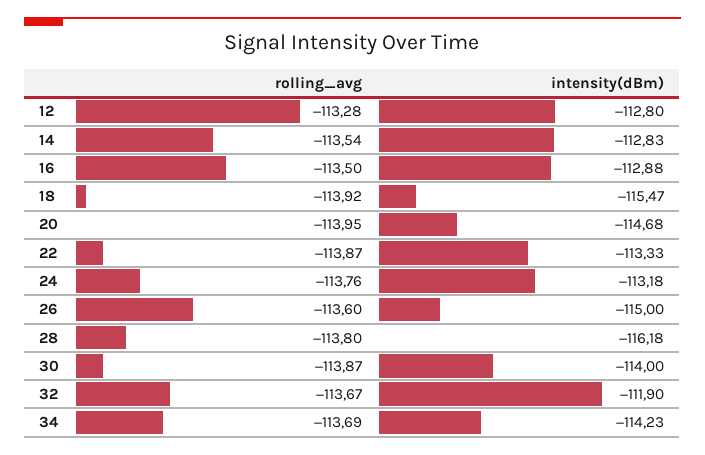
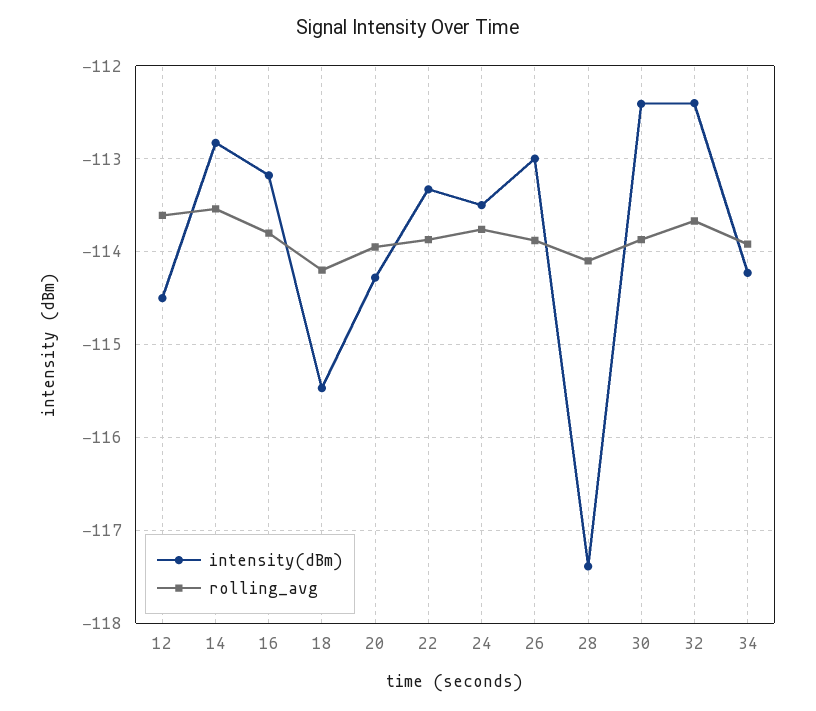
rolling_avg, 12: -113.28 -> -113.6
intensity(dBm), 12: -112.8 -> -114.5
rolling_avg, 16: -113.5 -> -113.8
intensity(dBm), 16: -112.88 -> -113.2
rolling_avg, 18: -113.92 -> -114.2
intensity(dBm), 20: -114.68 -> -114.3
intensity(dBm), 24: -113.18 -> -113.5
rolling_avg, 26: -113.6 -> -113.9
intensity(dBm), 26: -115 -> -113
rolling_avg, 28: -113.8 -> -114.1
intensity(dBm), 28: -116.18 -> -117.4
intensity(dBm), 30: -114 -> -112.4
intensity(dBm), 32: -111.9 -> -112.4
rolling_avg, 34: -113.69 -> -113.9

